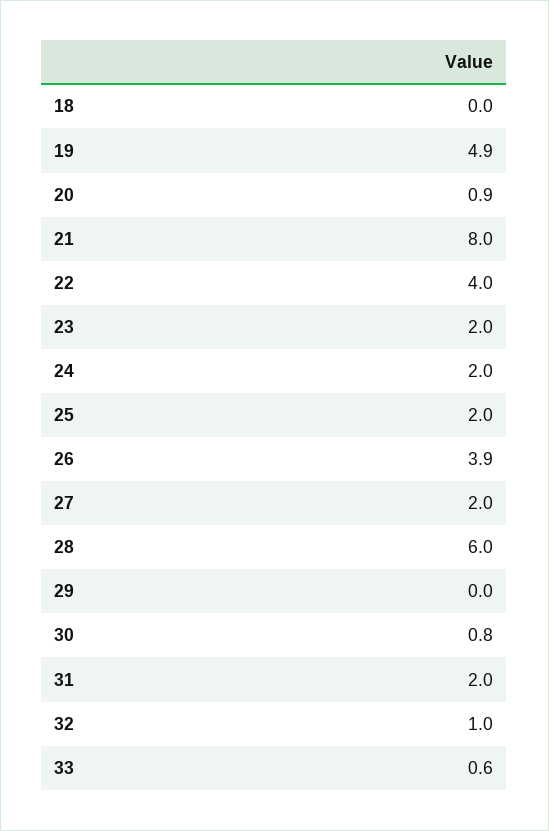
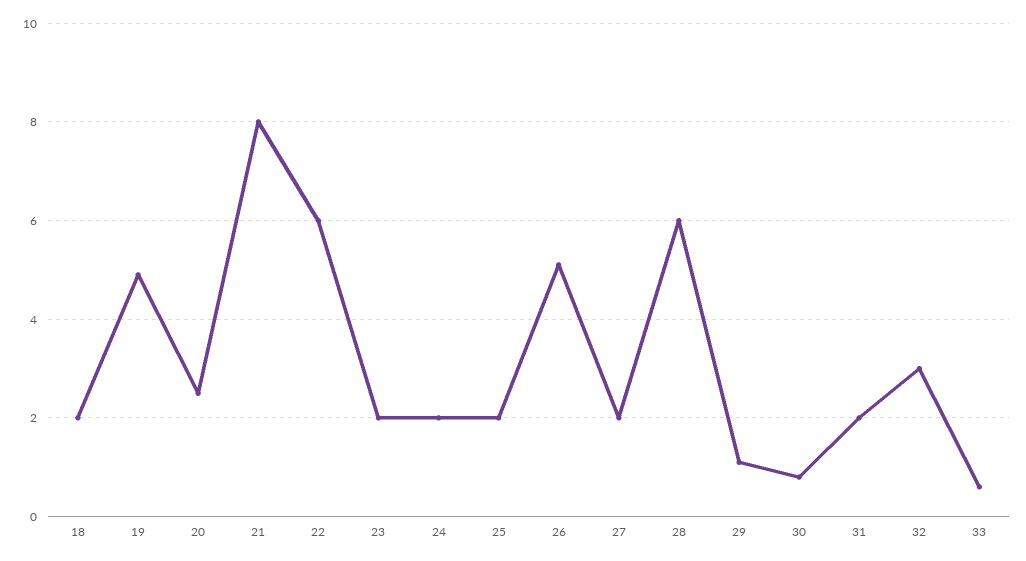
18: 0 -> 2
20: 0.9 -> 2.5
22: 4 -> 6
26: 3.9 -> 5
29: 0 -> 1
32: 1 -> 3

